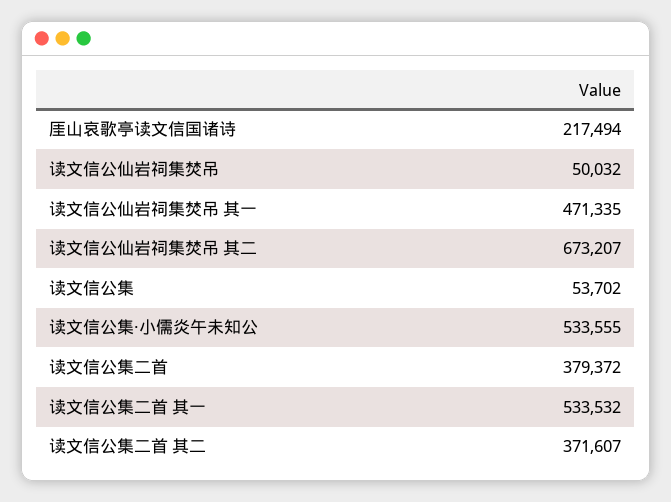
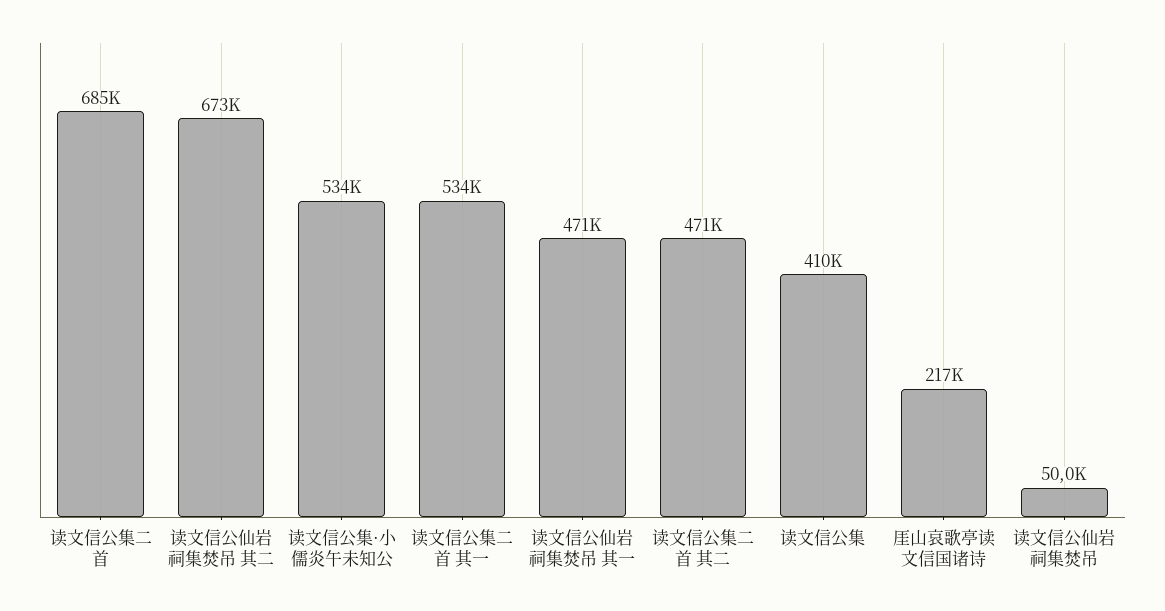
读文信公集: 53702 -> 410000
读文信公集二首: 379372 -> 685000
读文信公集二首 其二: 371607 -> 471000

